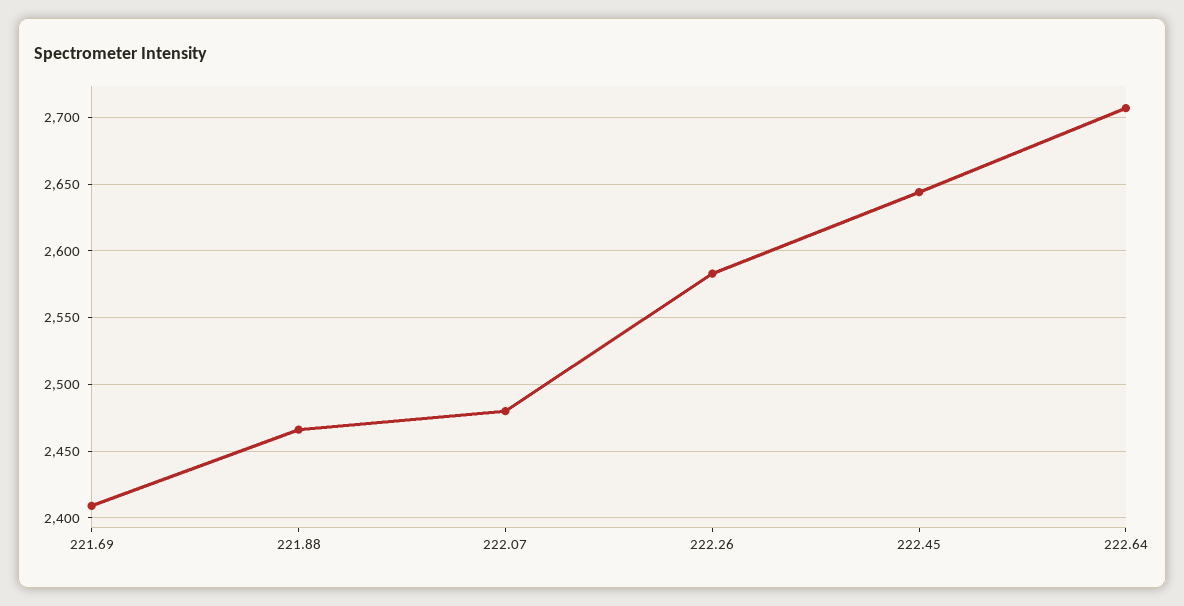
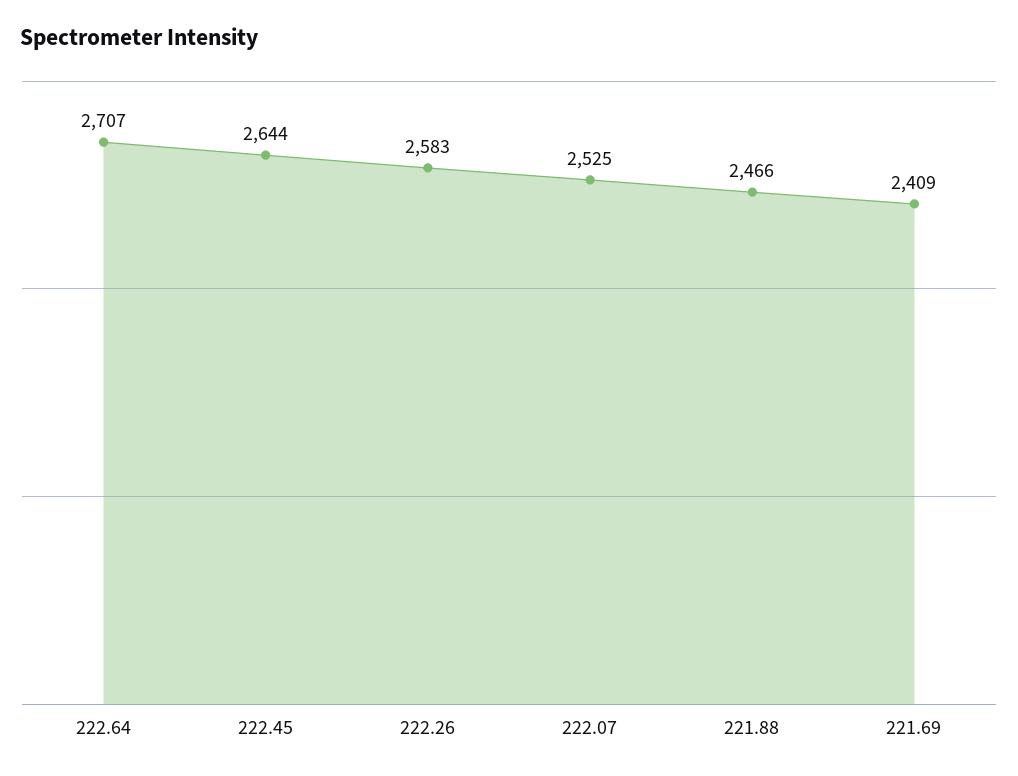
222.07: 2480 -> 2525

